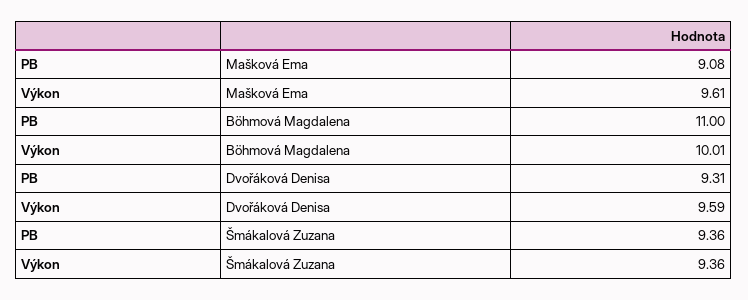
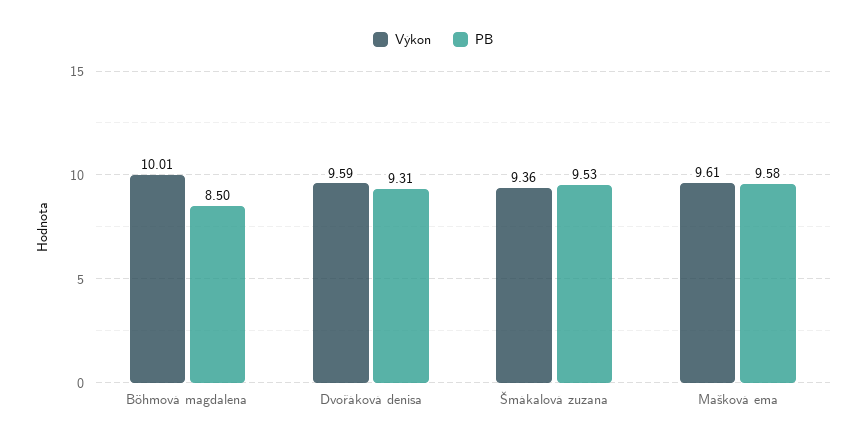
PB, Mašková Ema: 9.08 -> 9.58
PB, Böhmová Magdalena: 11 -> 8.5
PB, Šmákalová Zuzana: 9.36 -> 9.53

